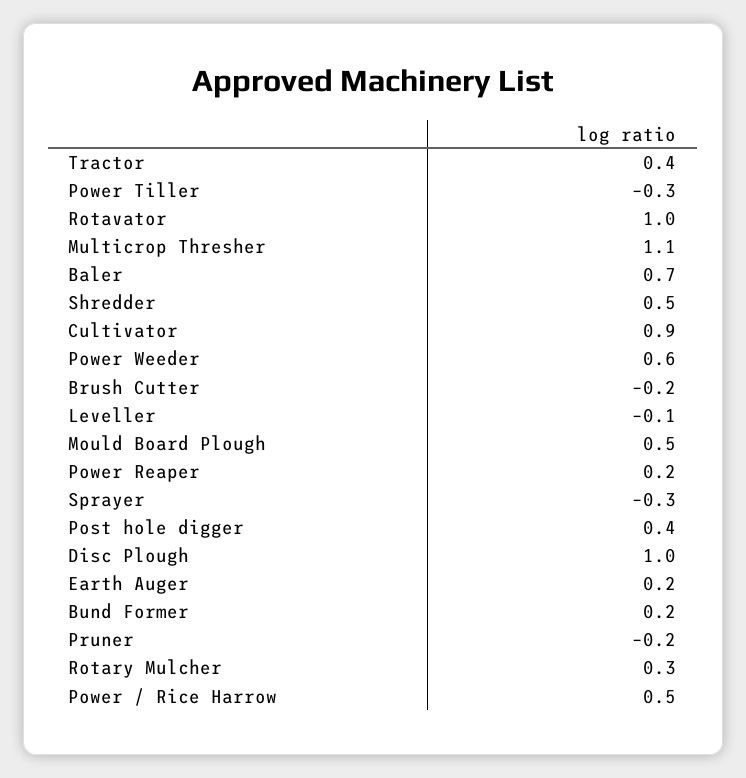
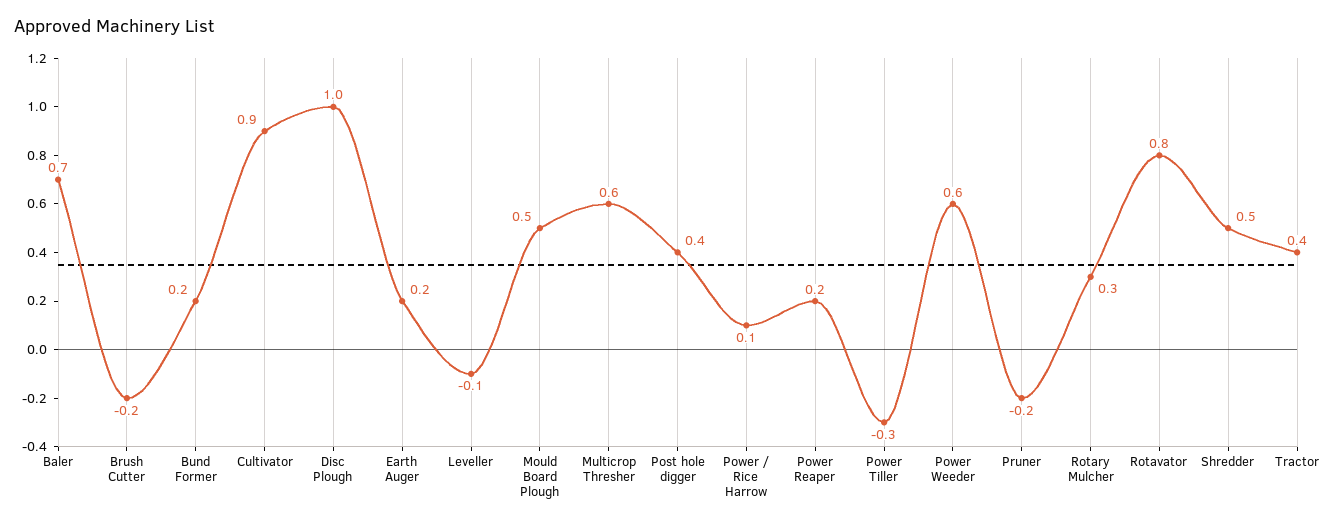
Rotavator: 1 -> 0.8
Multicrop Thresher: 1.1 -> 0.6
Sprayer: -0.3 -> none
Power / Rice Harrow: 0.5 -> 0.1

